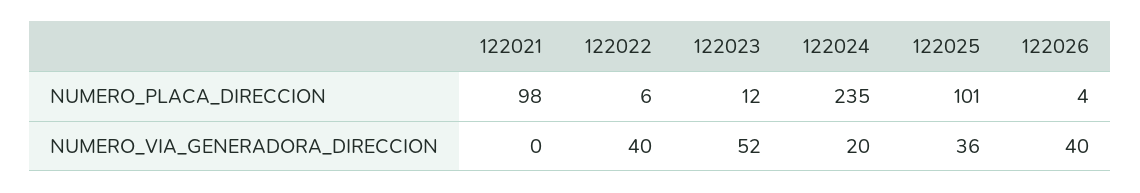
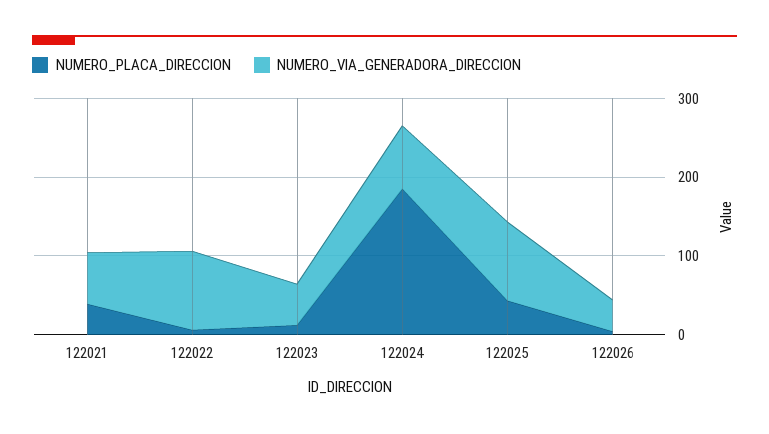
NUMERO_PLACA_DIRECCION, 122021: 98 -> 40
NUMERO_PLACA_DIRECCION, 122024: 235 -> 180
NUMERO_PLACA_DIRECCION, 122025: 101 -> 40
NUMERO_VIA_GENERADORA_DIRECCION, 122021: 0 -> 60
NUMERO_VIA_GENERADORA_DIRECCION, 122022: 40 -> 100
NUMERO_VIA_GENERADORA_DIRECCION, 122024: 20 -> 80
NUMERO_VIA_GENERADORA_DIRECCION, 122025: 36 -> 100

